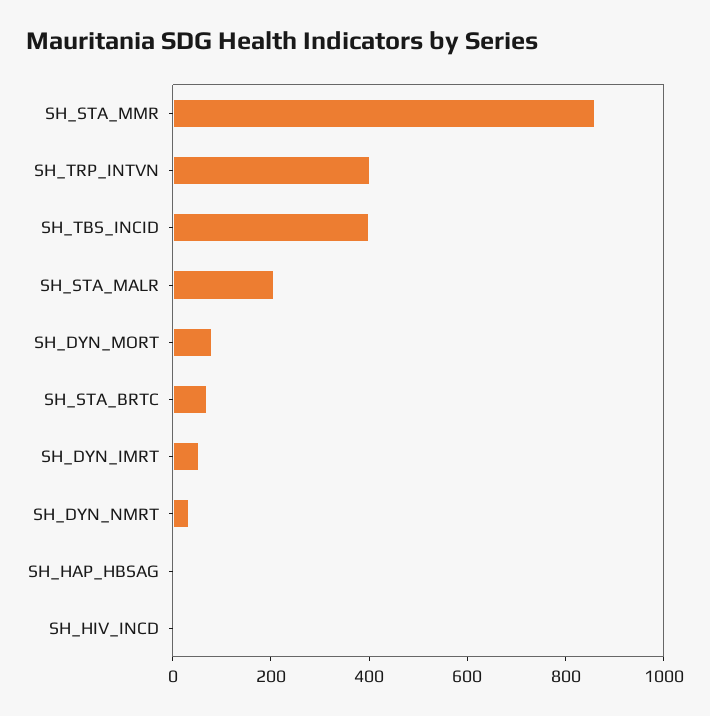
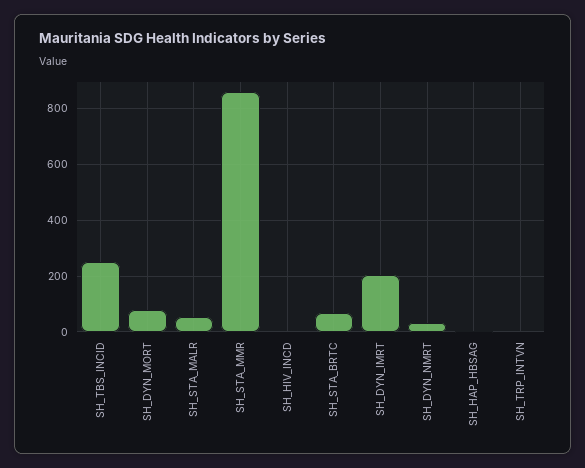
SH_TRP_INTVN: 400 -> 0
SH_TBS_INCID: 400 -> 250
SH_STA_MALR: 200 -> 50
SH_DYN_IMRT: 50 -> 200

